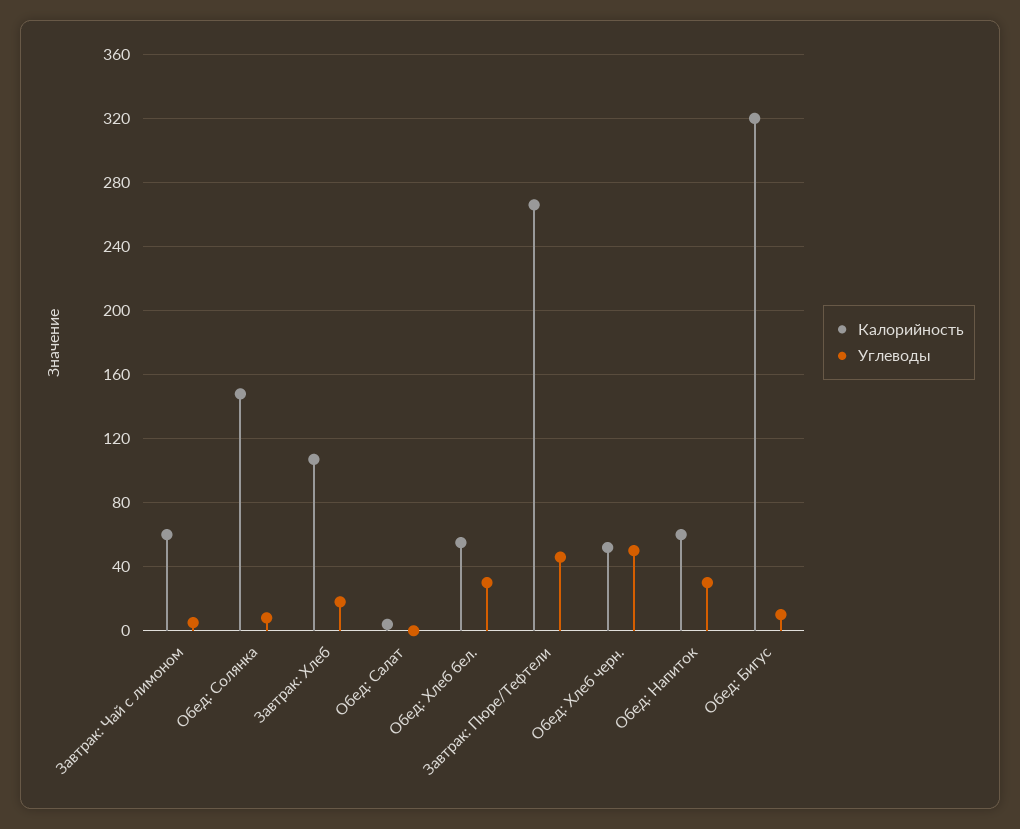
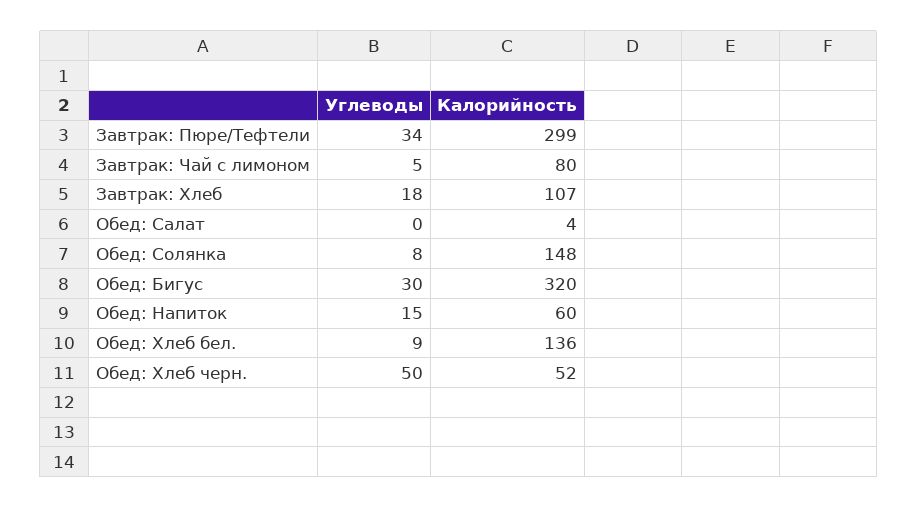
Калорийность, Завтрак: Чай с лимоном: 60 -> 80
Калорийность, Обед: Хлеб бел.: 55 -> 136
Углеводы, Обед: Хлеб бел.: 30 -> 9
Калорийность, Завтрак: Пюре/Тефтели: 265 -> 299
Углеводы, Завтрак: Пюре/Тефтели: 45 -> 34
Углеводы, Обед: Напиток: 30 -> 15
Углеводы, Обед: Бигус: 10 -> 30

